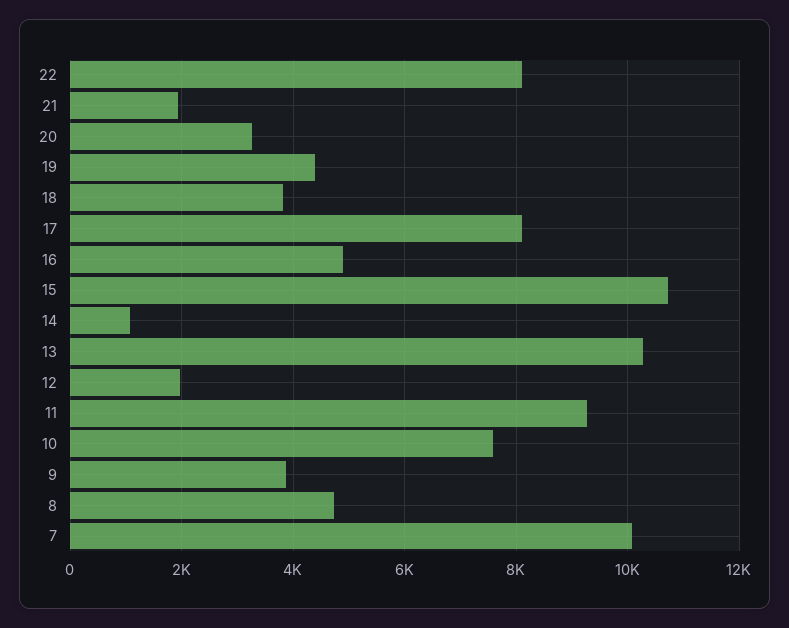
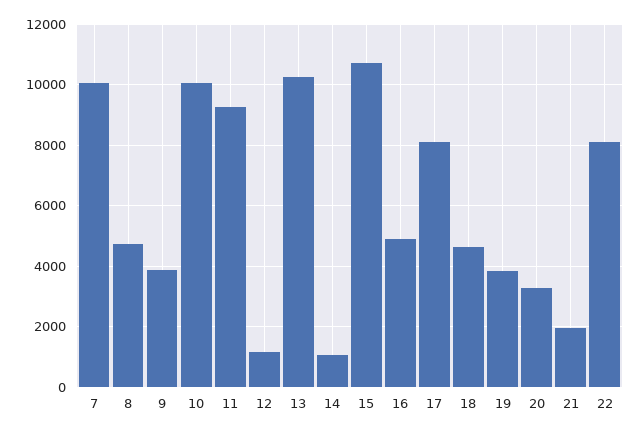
19: 4400 -> 3800
18: 3800 -> 4600
12: 2000 -> 1200
10: 7600 -> 10000

